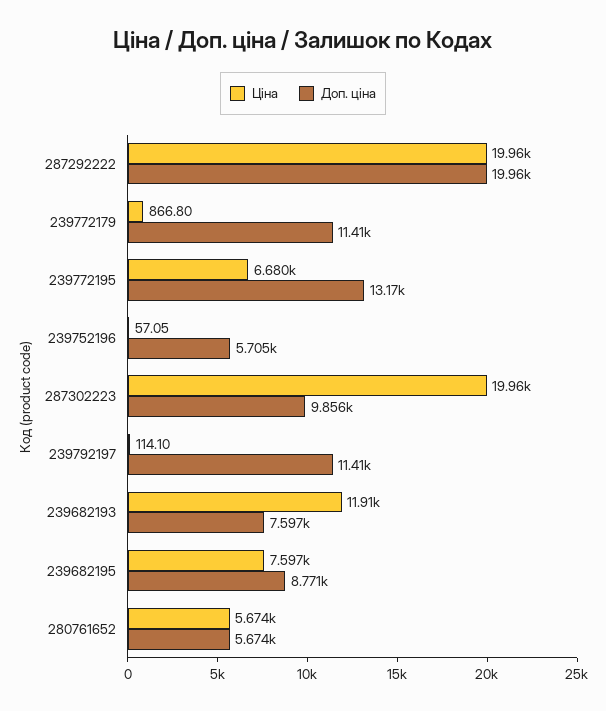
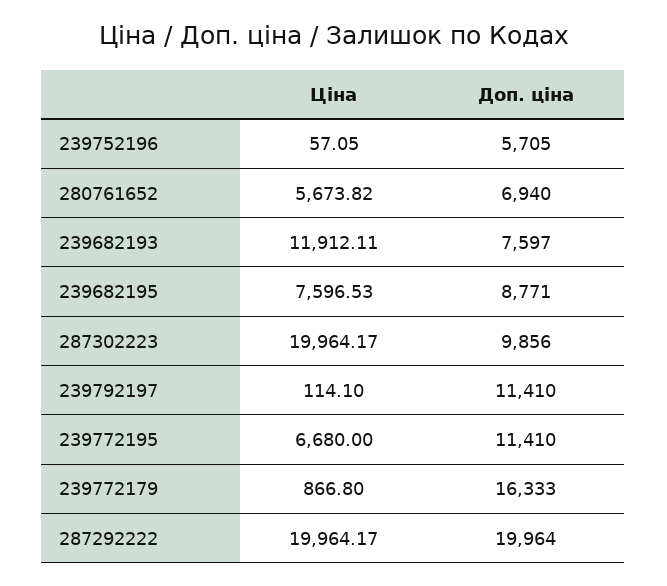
Доп. ціна, 239772179: 11410 -> 16333
Доп. ціна, 239772195: 13170 -> 11410
Доп. ціна, 280761652: 5674 -> 6940

